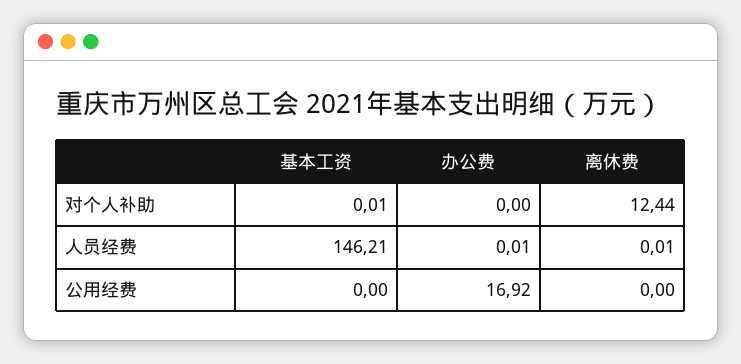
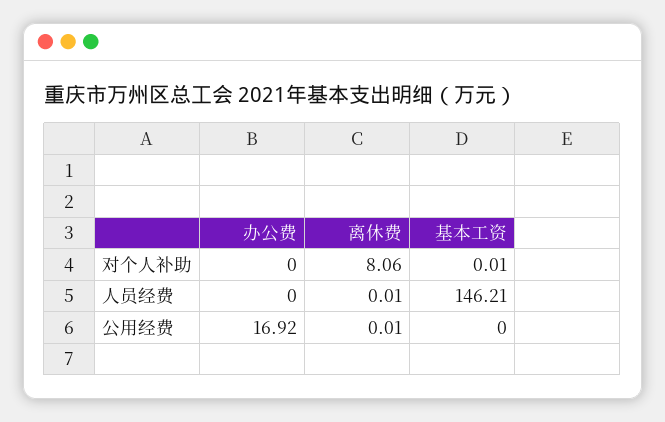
离休费, 对个人补助: 12.44 -> 8.06
办公费, 人员经费: 0.01 -> 0
离休费, 公用经费: 0 -> 0.01

